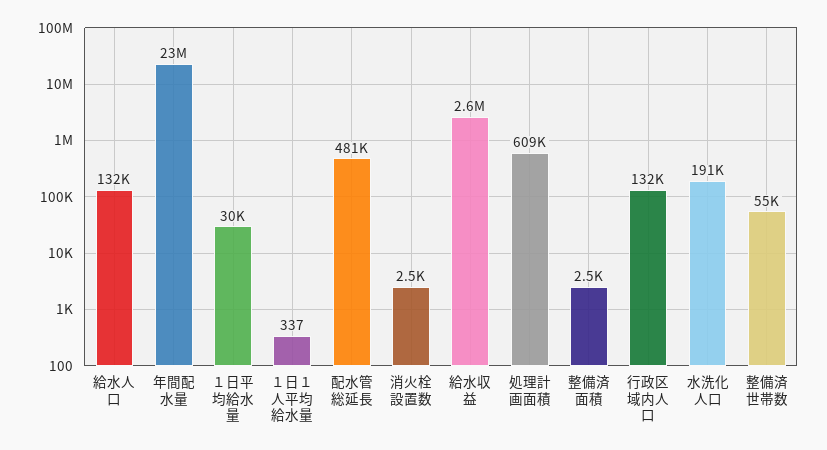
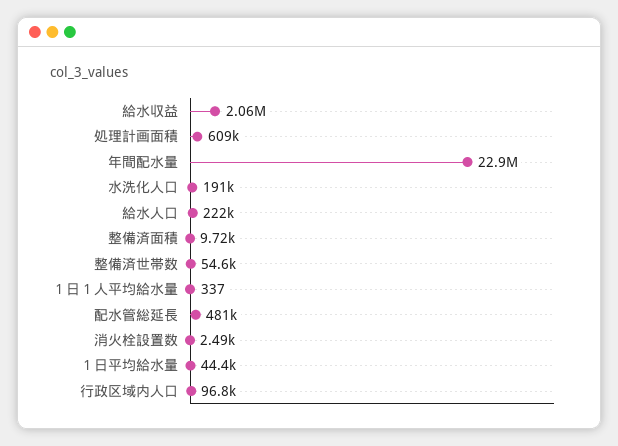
給水人口: 132000 -> 222000
１日平均給水量: 30000 -> 44400
給水収益: 2600000 -> 2060000
整備済面積: 2500 -> 9720
行政区域内人口: 132000 -> 96800

